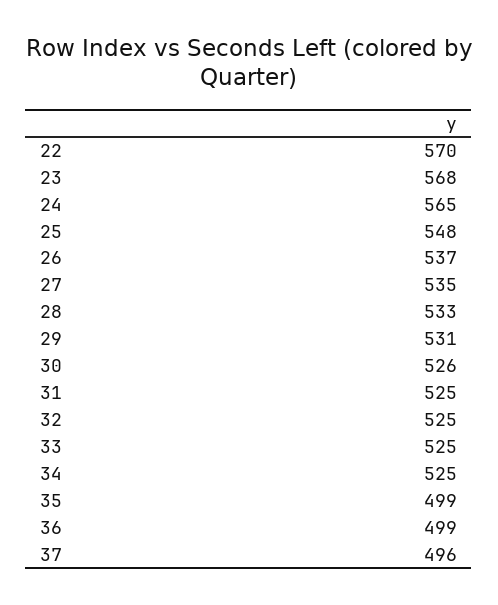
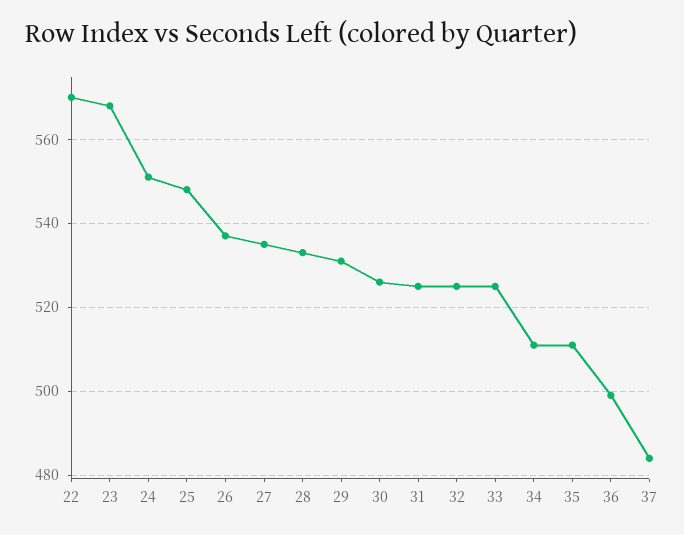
24: 565 -> 550
34: 525 -> 510
35: 499 -> 510
37: 496 -> 485

